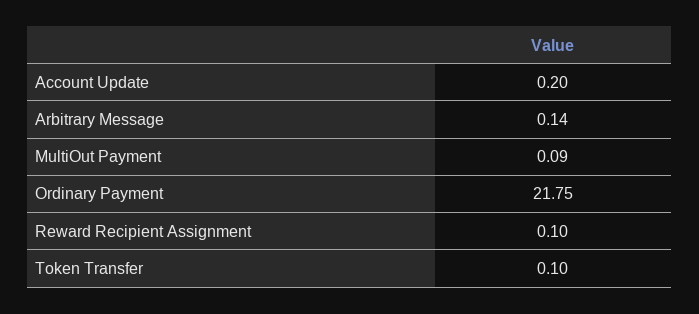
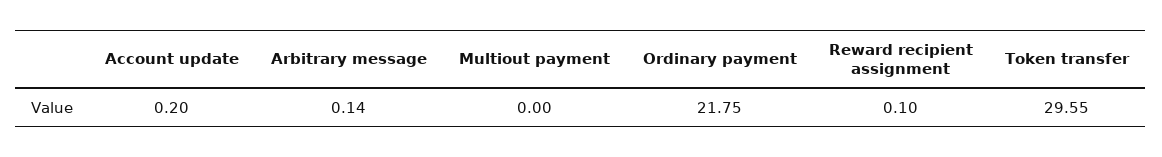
MultiOut Payment: 0.09 -> 0
Token Transfer: 0.1 -> 29.55

